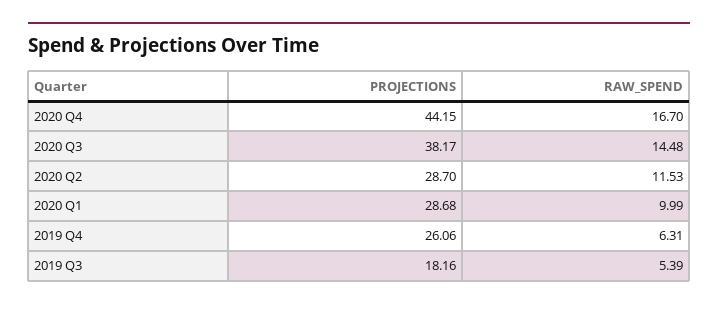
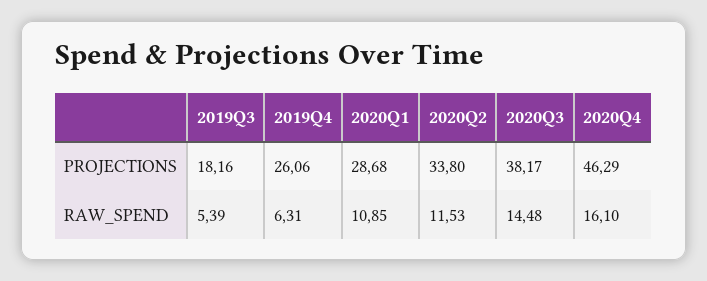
PROJECTIONS, 2020 Q4: 44.15 -> 46.29
RAW_SPEND, 2020 Q4: 16.7 -> 16.1
PROJECTIONS, 2020 Q2: 28.7 -> 33.8
RAW_SPEND, 2020 Q1: 9.99 -> 10.85

